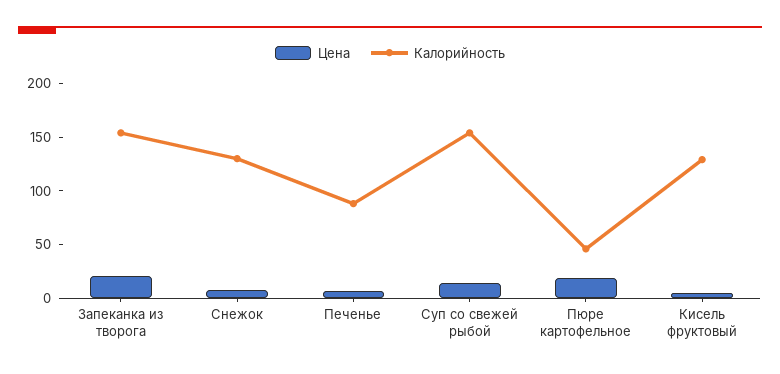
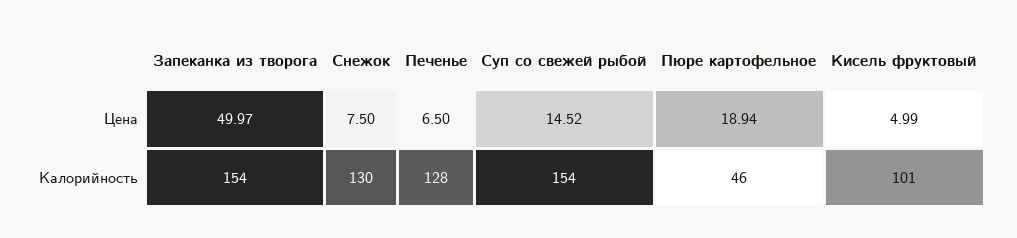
Цена, Запеканка из творога: 20 -> 49.97
Калорийность, Печенье: 90 -> 128
Калорийность, Кисель фруктовый: 130 -> 101

